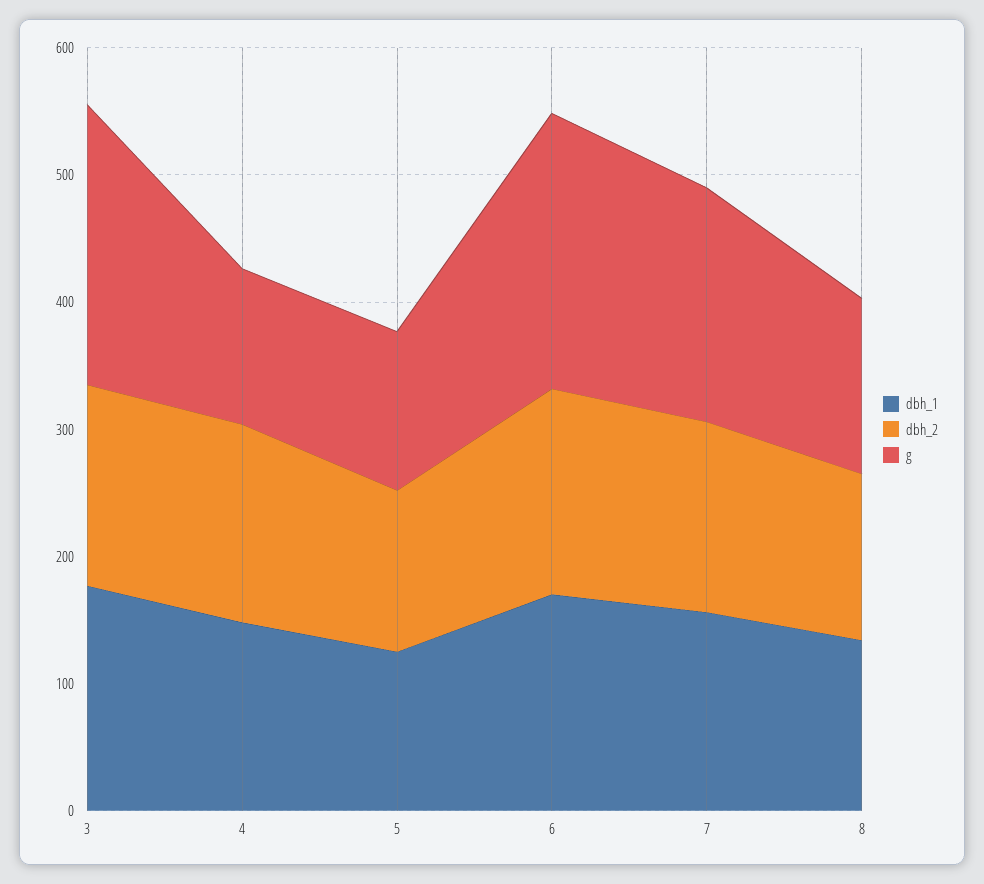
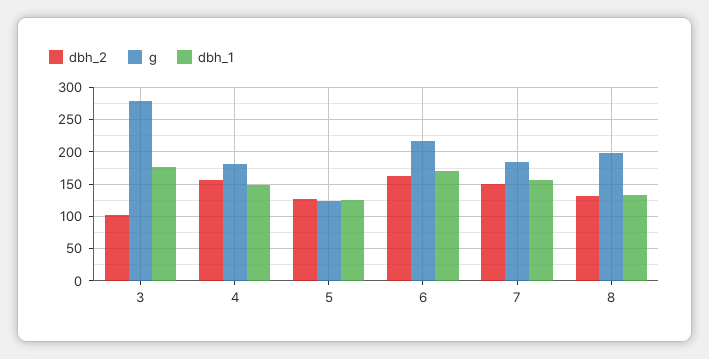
dbh_2, 3: 160 -> 100
g, 3: 220 -> 280
g, 4: 120 -> 180
g, 8: 140 -> 200

